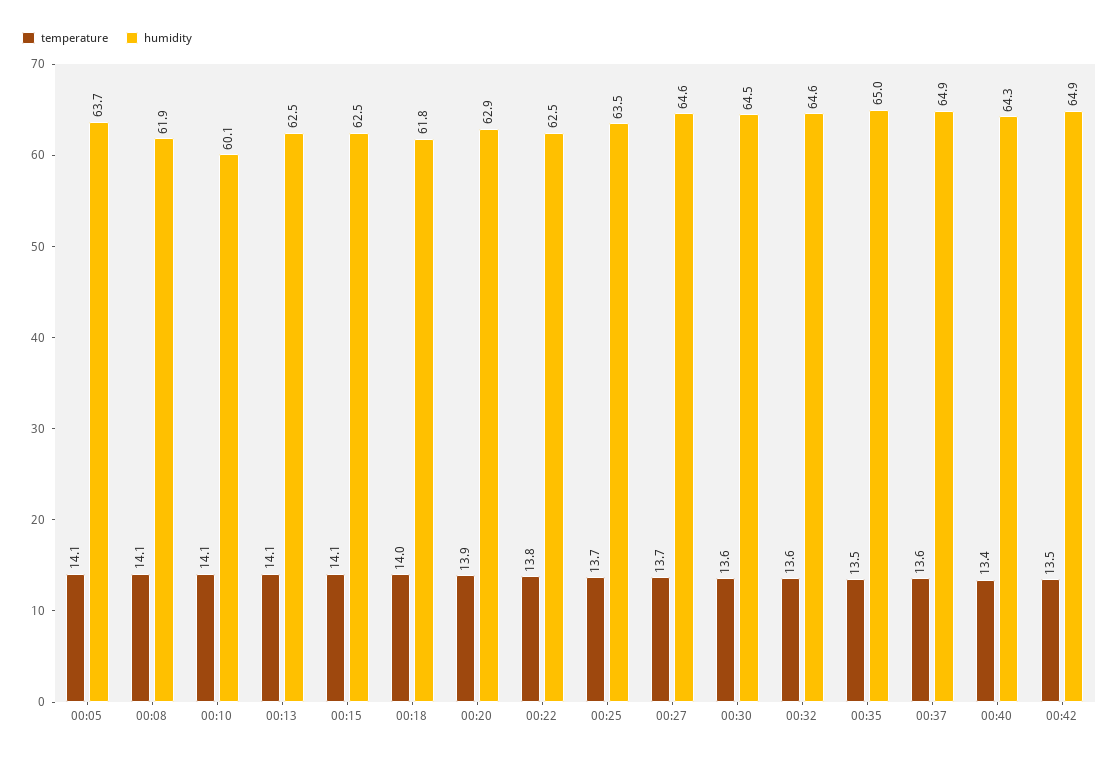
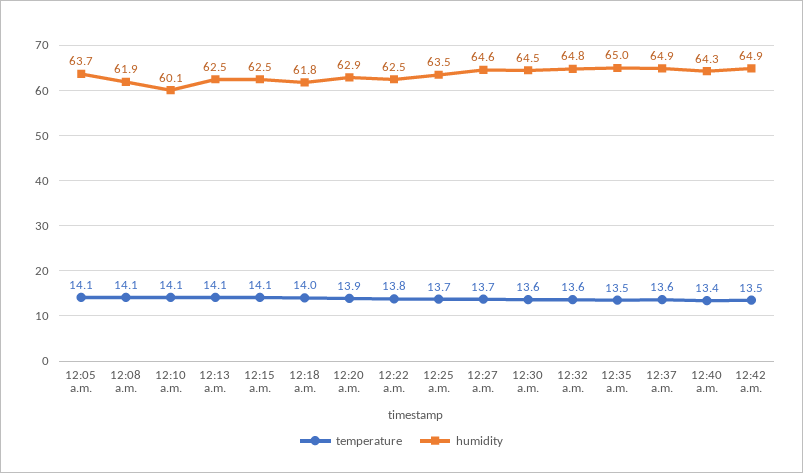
humidity, 00:32: 64.6 -> 64.8

